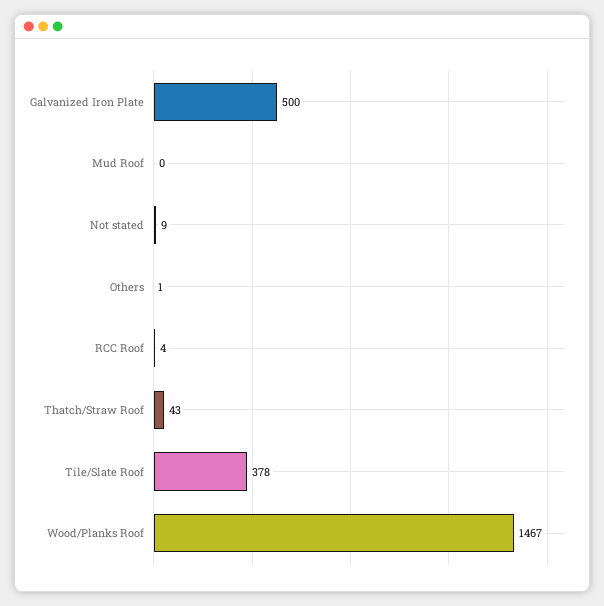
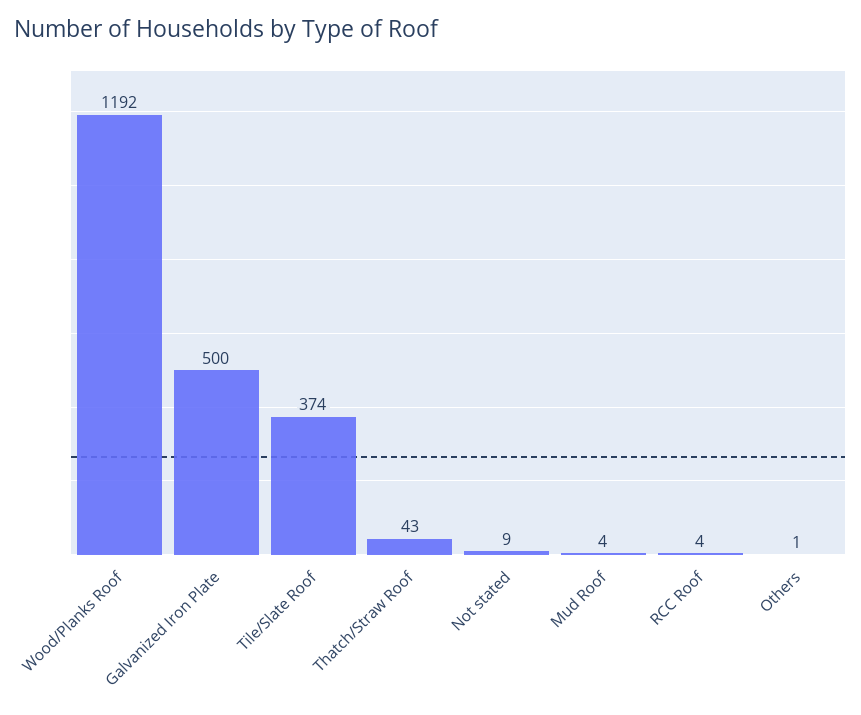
Mud Roof: 0 -> 4
Tile/Slate Roof: 378 -> 374
Wood/Planks Roof: 1467 -> 1192

